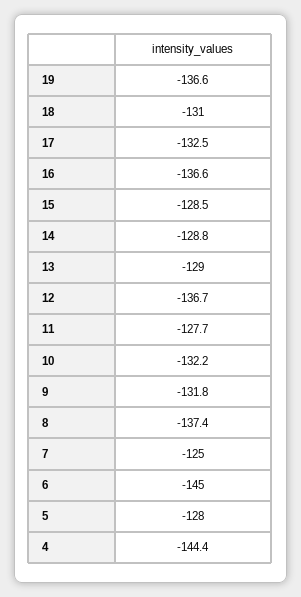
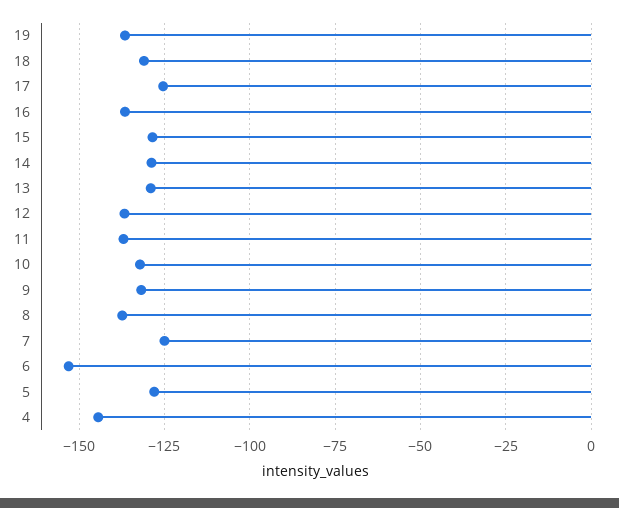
17: -132.5 -> -125
11: -127.7 -> -137.5
6: -145 -> -152.5

